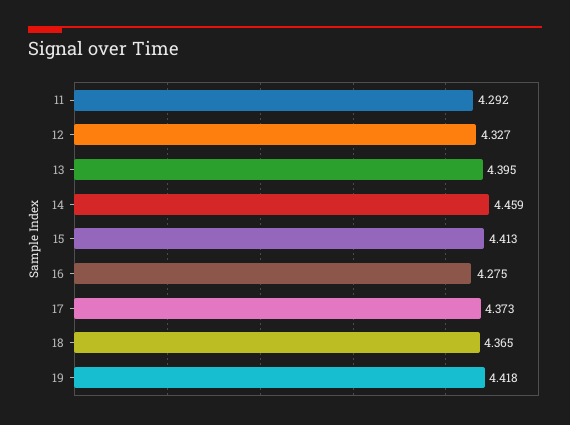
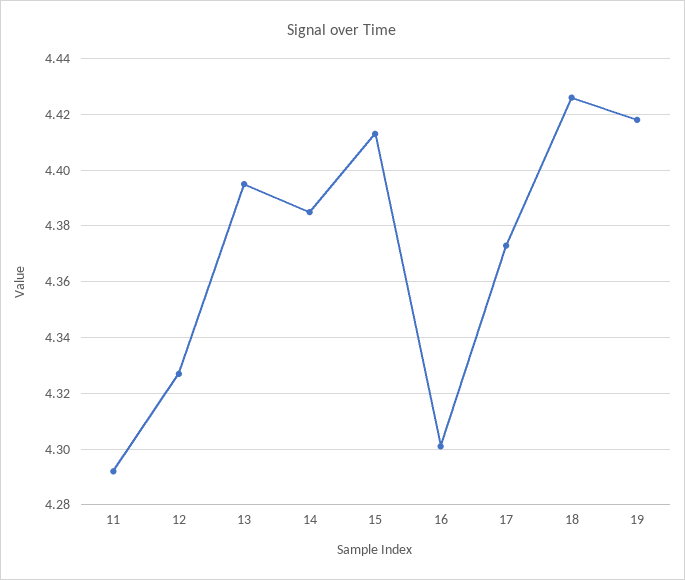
14: 4.459 -> 4.385
16: 4.275 -> 4.3
18: 4.365 -> 4.425

